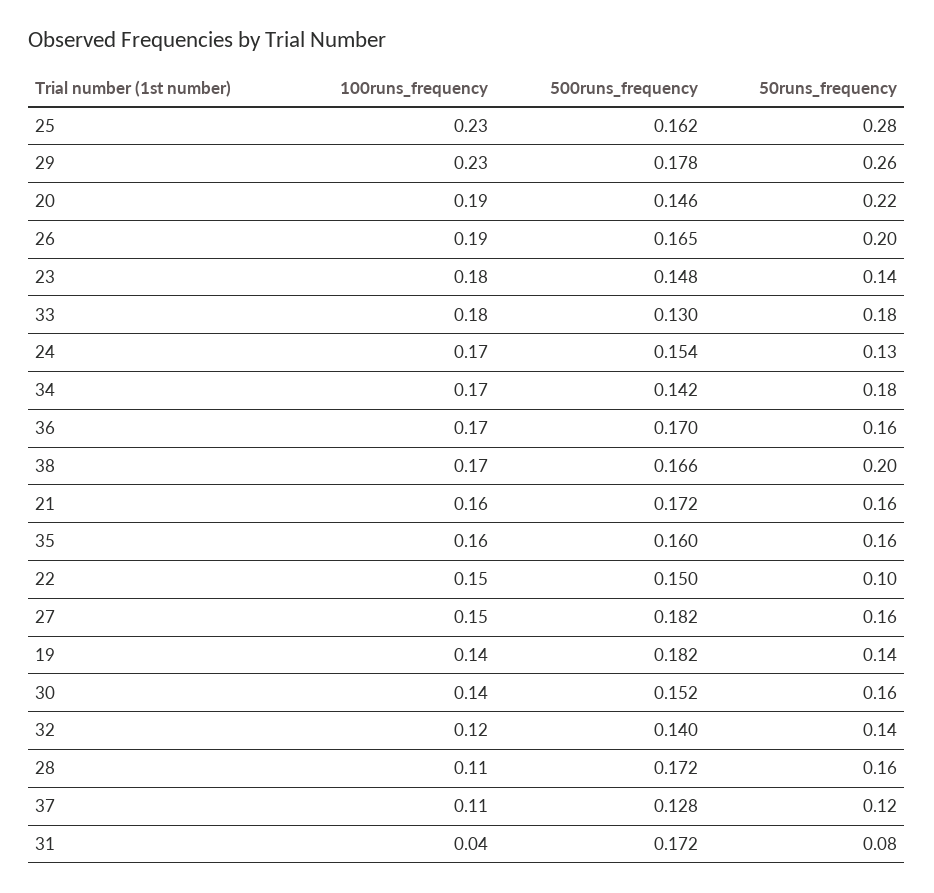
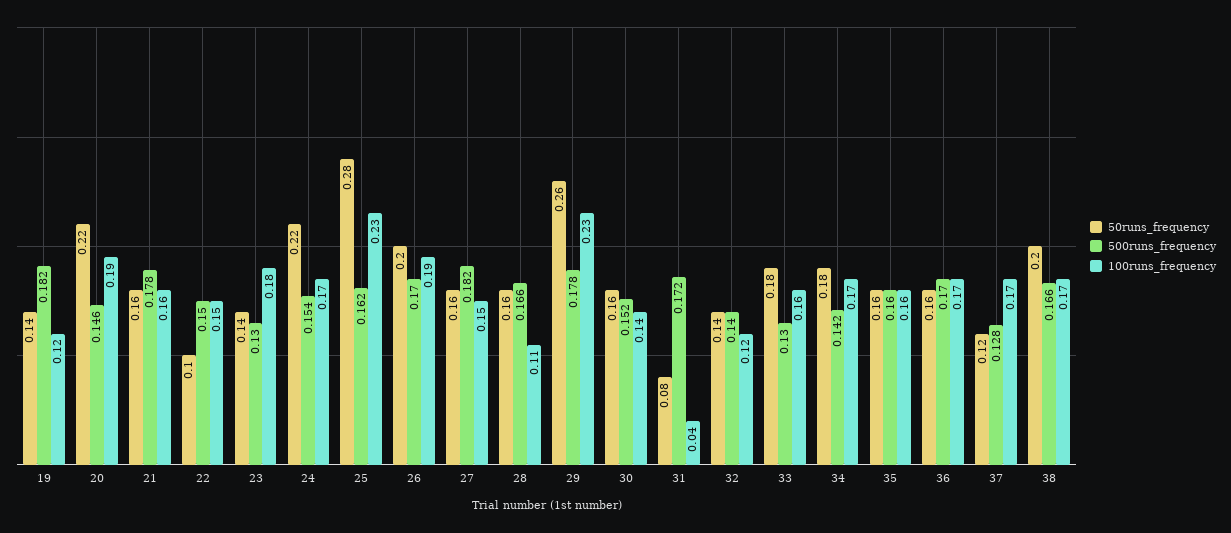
500runs_frequency, 26: 0.165 -> 0.17
500runs_frequency, 23: 0.148 -> 0.13
100runs_frequency, 33: 0.18 -> 0.16
50runs_frequency, 24: 0.13 -> 0.22
500runs_frequency, 21: 0.172 -> 0.178
100runs_frequency, 19: 0.14 -> 0.12
500runs_frequency, 28: 0.172 -> 0.166
100runs_frequency, 37: 0.11 -> 0.17

